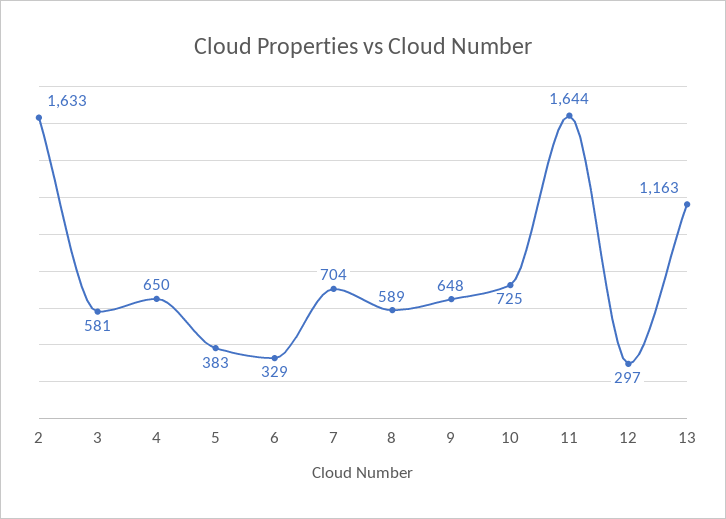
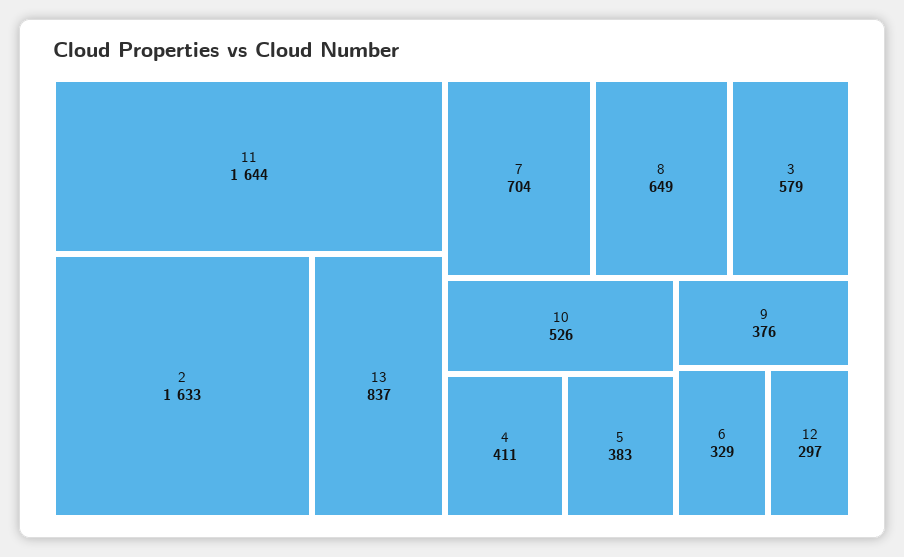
3: 581 -> 579
4: 650 -> 411
8: 589 -> 649
9: 648 -> 376
10: 725 -> 526
13: 1163 -> 837

